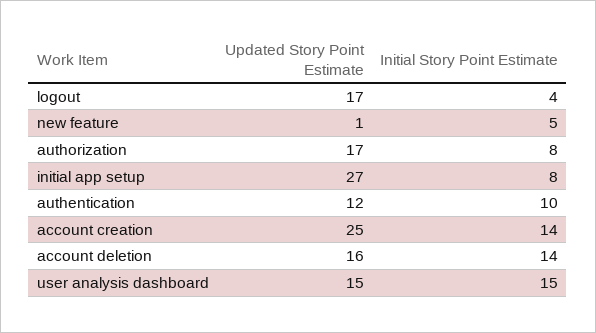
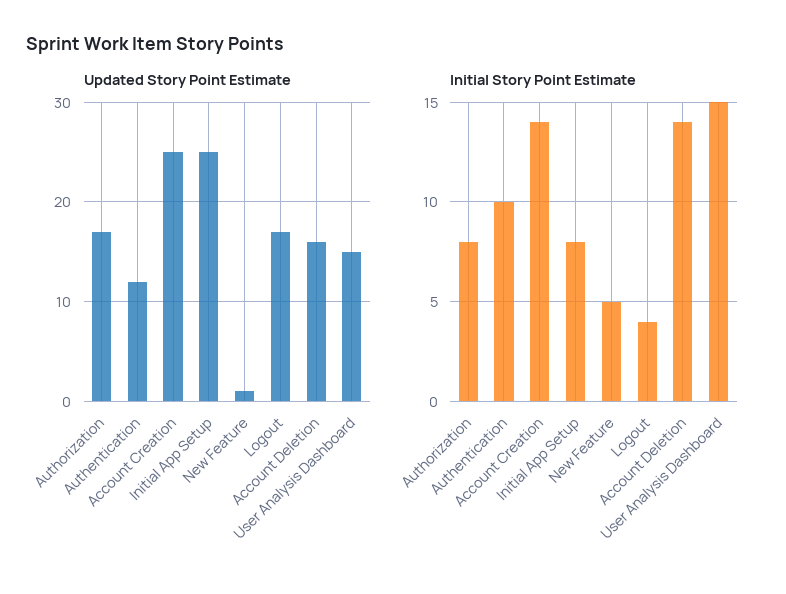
Updated Story Point Estimate, initial app setup: 27 -> 25

